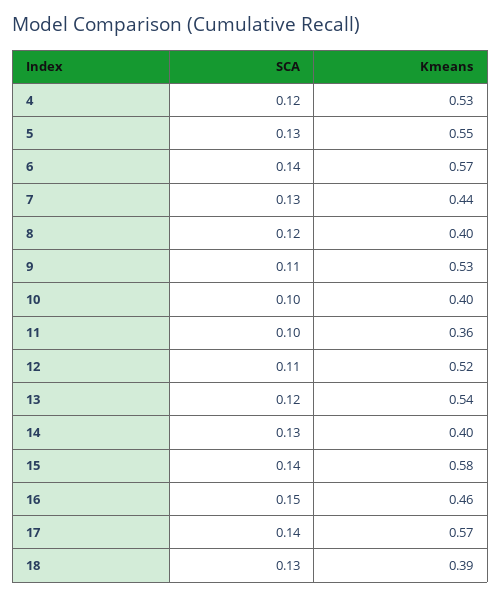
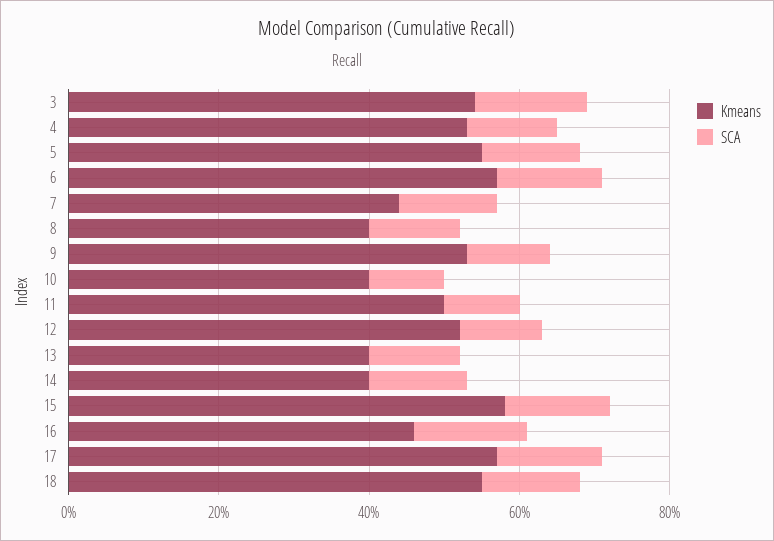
Kmeans, 11: 0.36 -> 0.5
Kmeans, 13: 0.54 -> 0.4
Kmeans, 18: 0.39 -> 0.55
Kmeans, 3: none -> 0.55
SCA, 3: none -> 0.15

